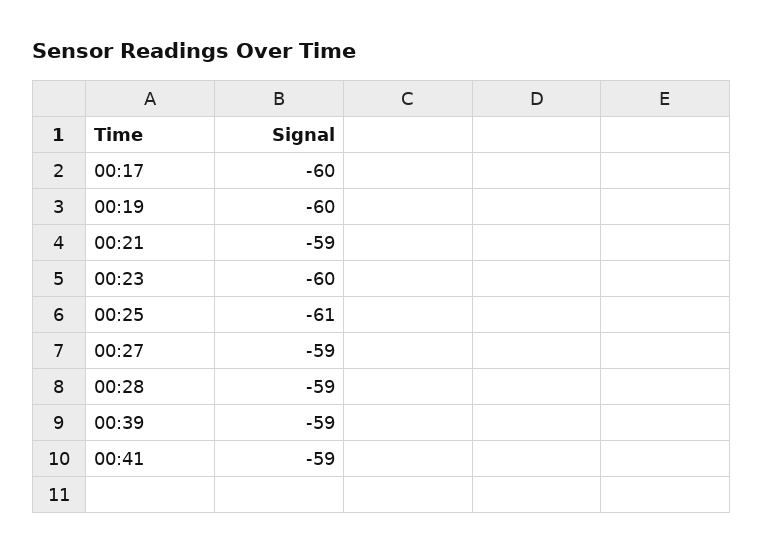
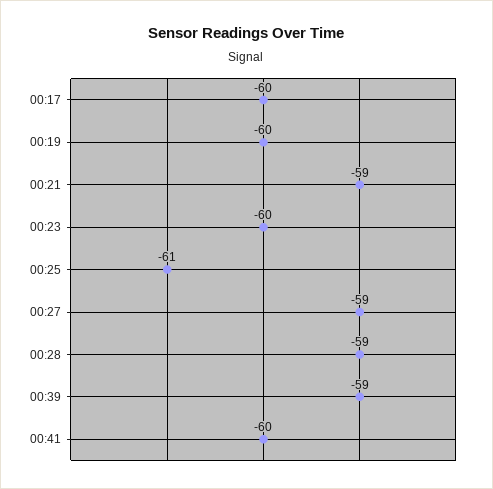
00:41: -59 -> -60

